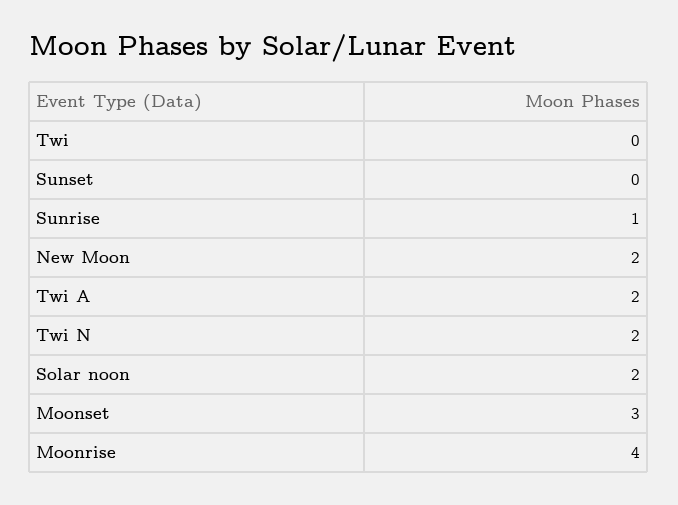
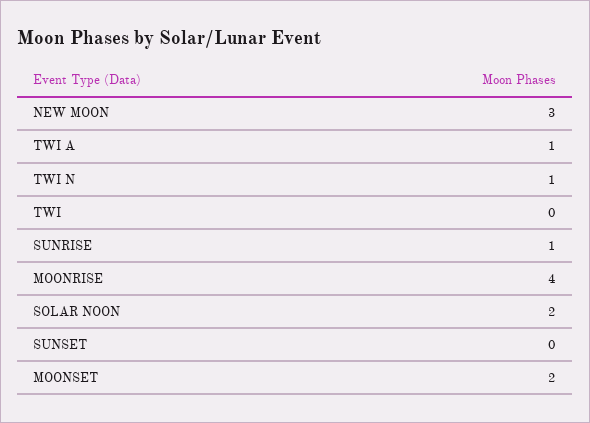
New Moon: 2 -> 3
Twi A: 2 -> 1
Twi N: 2 -> 1
Moonset: 3 -> 2

